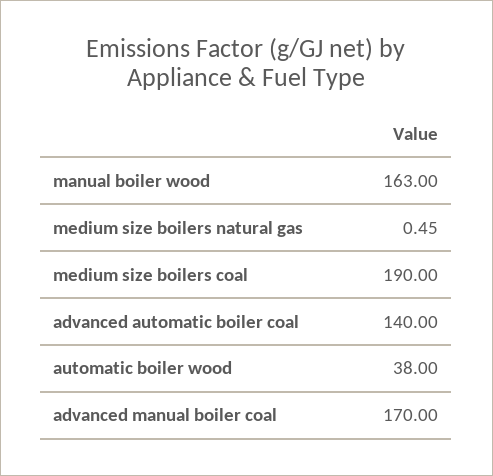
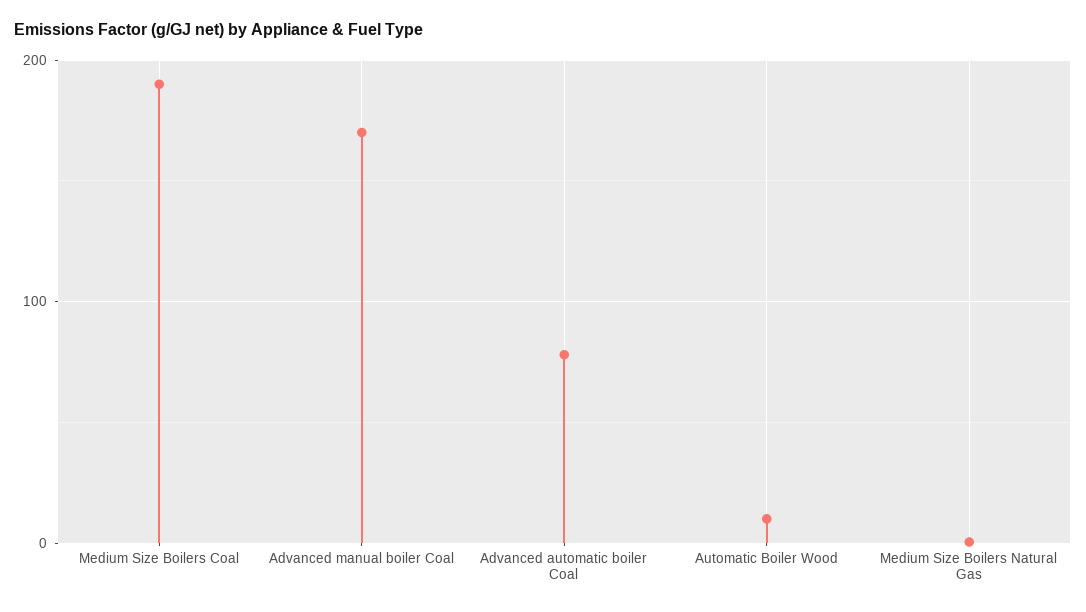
manual boiler wood: 163 -> none
advanced automatic boiler coal: 140 -> 80
automatic boiler wood: 38 -> 10

